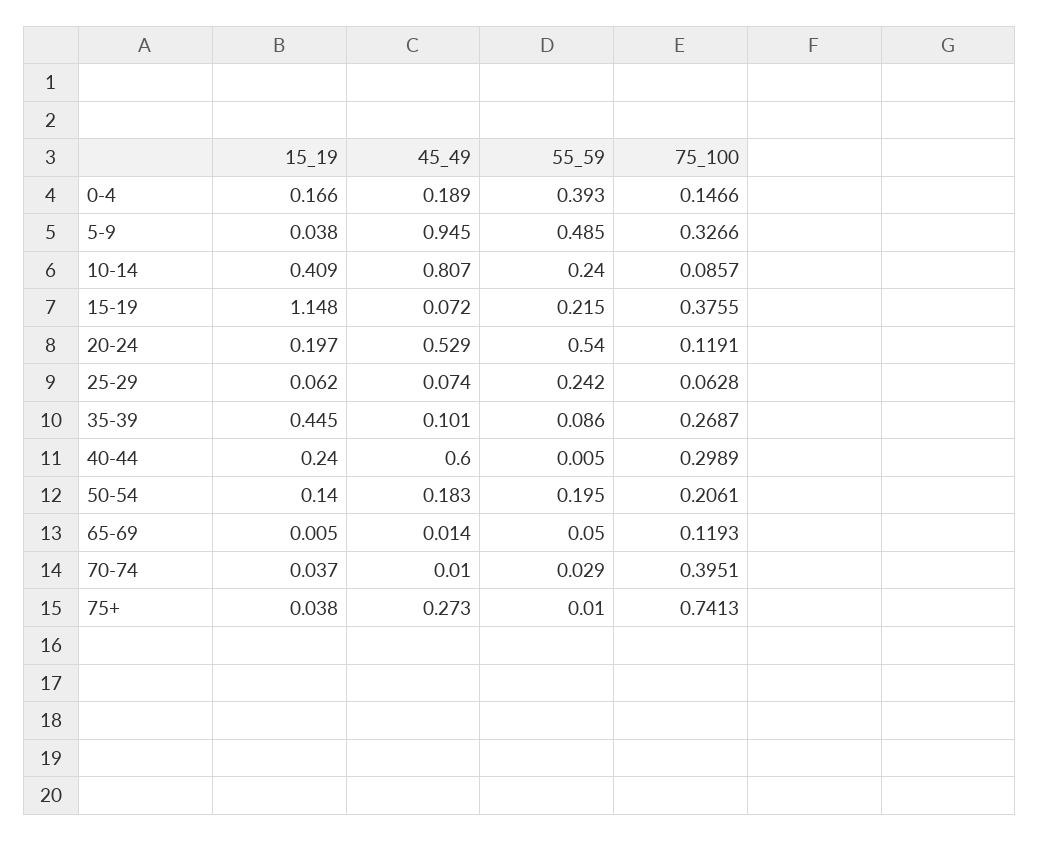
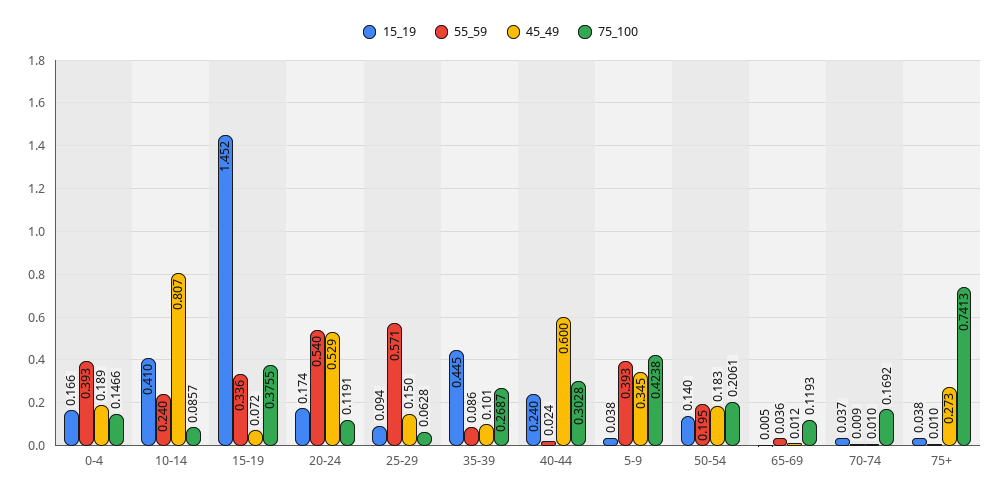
45_49, 5-9: 0.945 -> 0.345
55_59, 5-9: 0.485 -> 0.393
75_100, 5-9: 0.3266 -> 0.4238
15_19, 10-14: 0.409 -> 0.41
15_19, 15-19: 1.148 -> 1.452
55_59, 15-19: 0.215 -> 0.336
15_19, 20-24: 0.197 -> 0.174
15_19, 25-29: 0.062 -> 0.094
45_49, 25-29: 0.074 -> 0.15
55_59, 25-29: 0.242 -> 0.571
55_59, 40-44: 0.005 -> 0.024
75_100, 40-44: 0.2989 -> 0.3028
45_49, 65-69: 0.014 -> 0.012
55_59, 65-69: 0.05 -> 0.036
55_59, 70-74: 0.029 -> 0.009
75_100, 70-74: 0.3951 -> 0.1692

